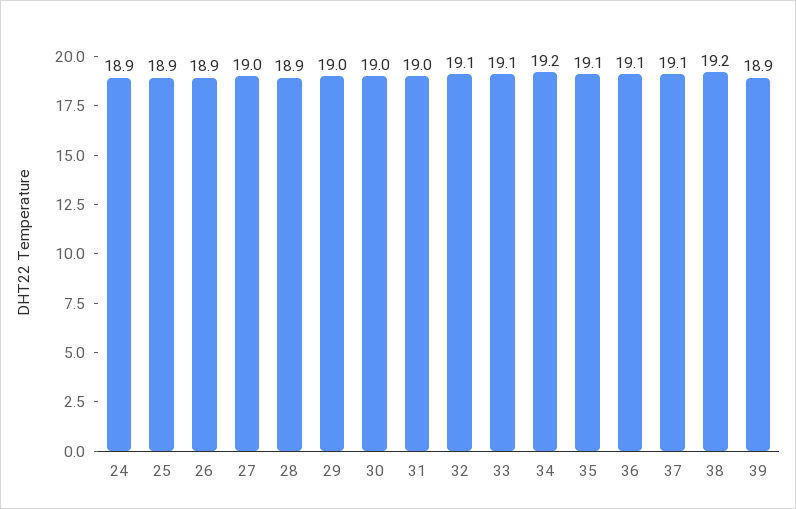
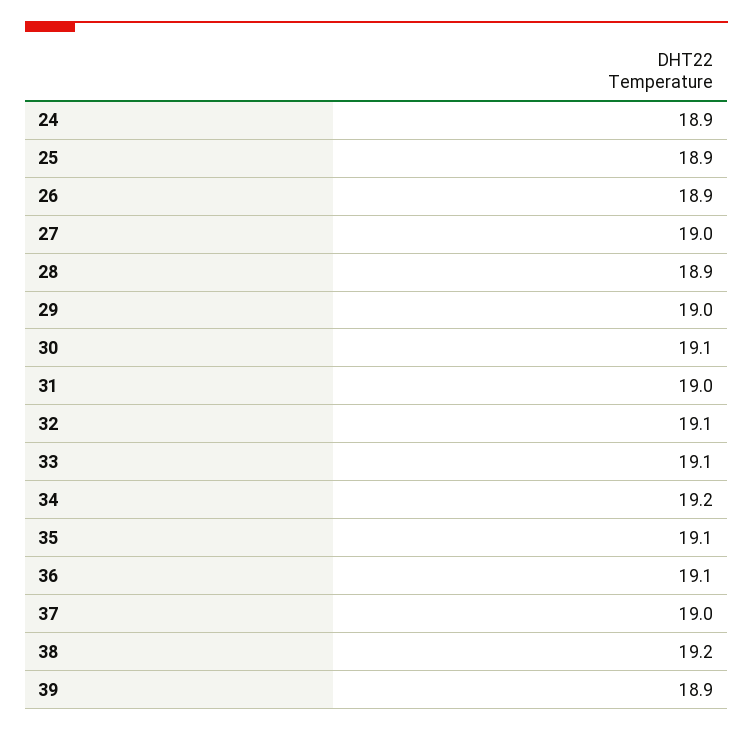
30: 19 -> 19.1
37: 19.1 -> 19

